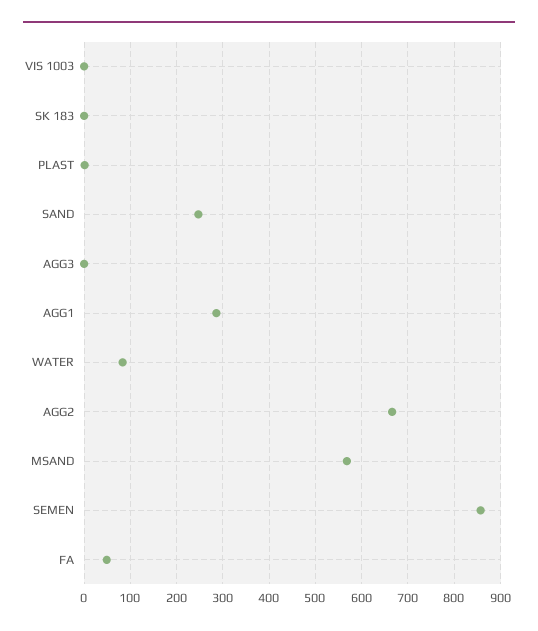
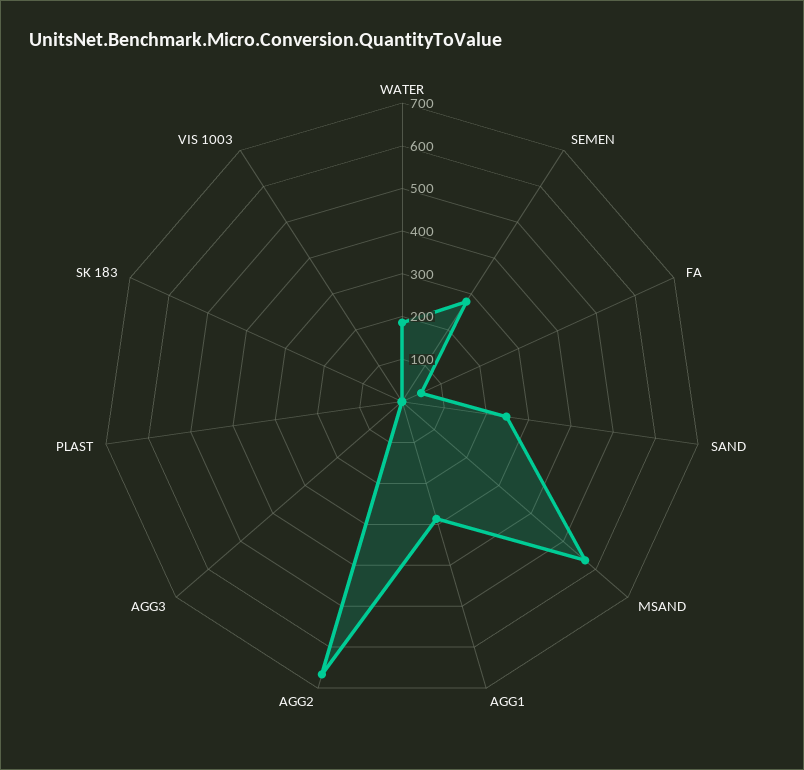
WATER: 80 -> 180
SEMEN: 860 -> 280

